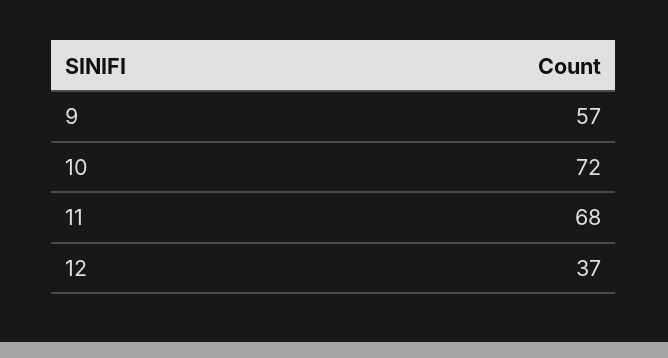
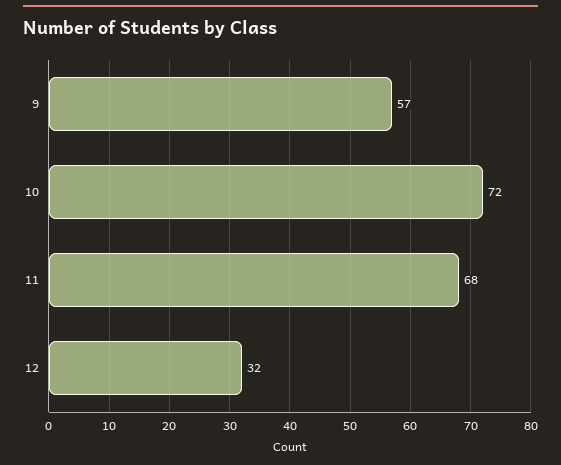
12: 37 -> 32

